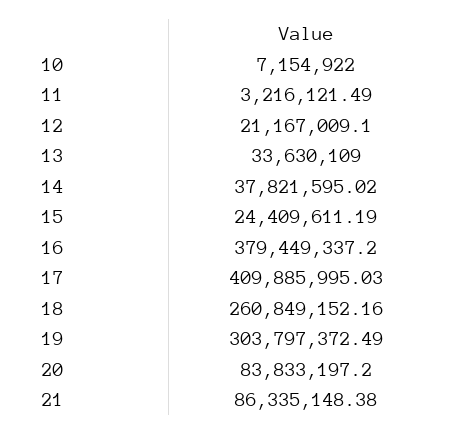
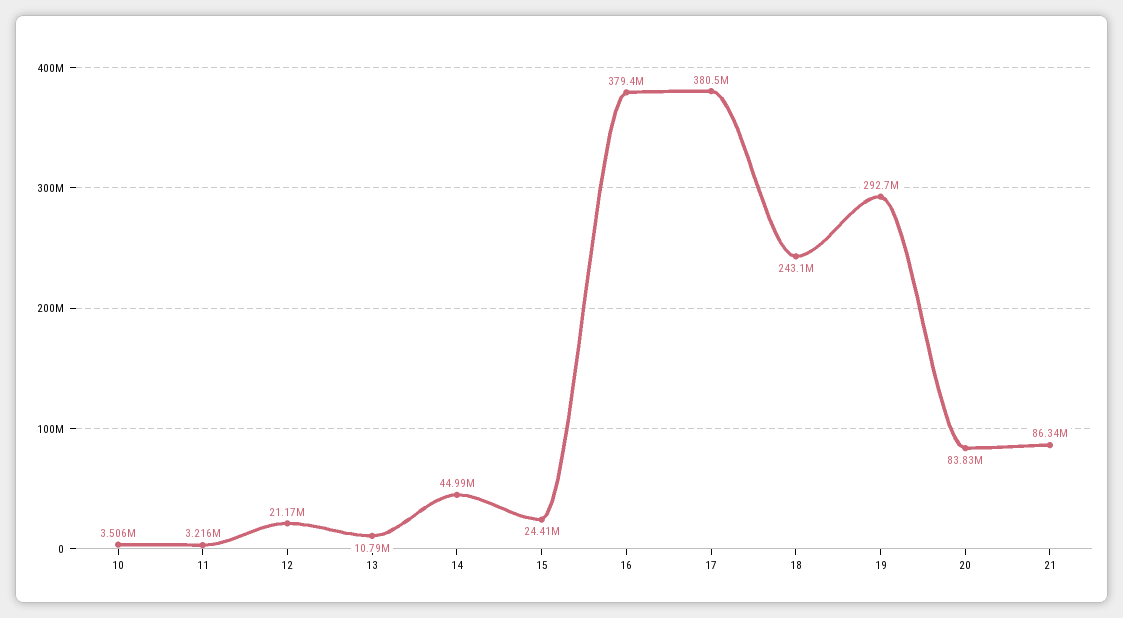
10: 7154922 -> 3506000
13: 33630109 -> 10790000
14: 37821595.02 -> 44990000
17: 409885995.03 -> 380500000
18: 260849152.16 -> 243100000
19: 303797372.49 -> 292700000

